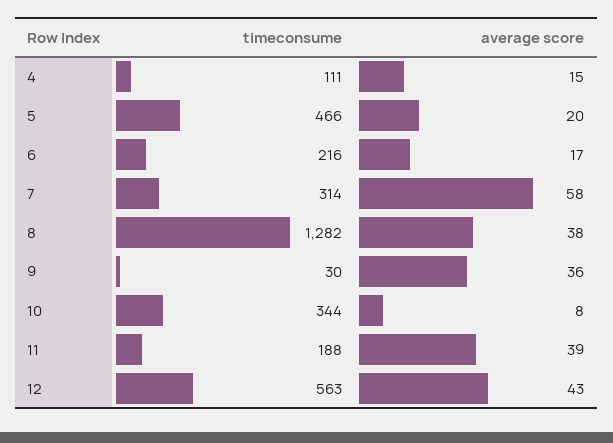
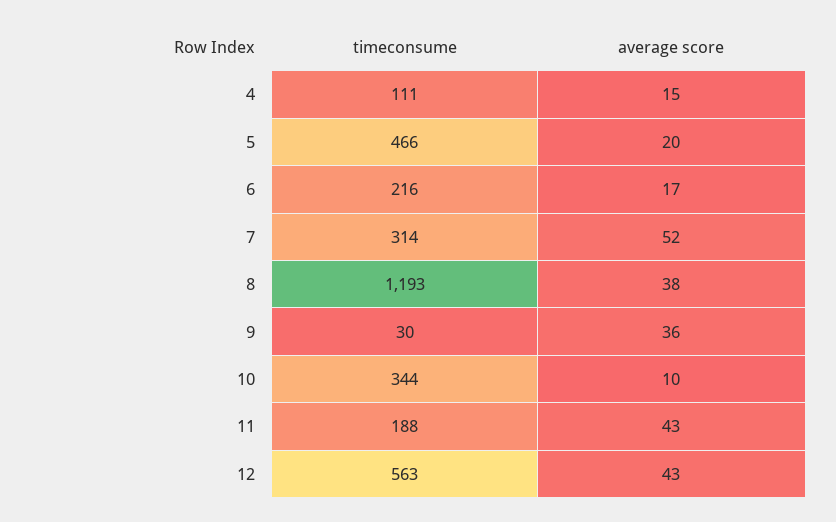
average score, 7: 58 -> 52
timeconsume, 8: 1282 -> 1193
average score, 10: 8 -> 10
average score, 11: 39 -> 43

